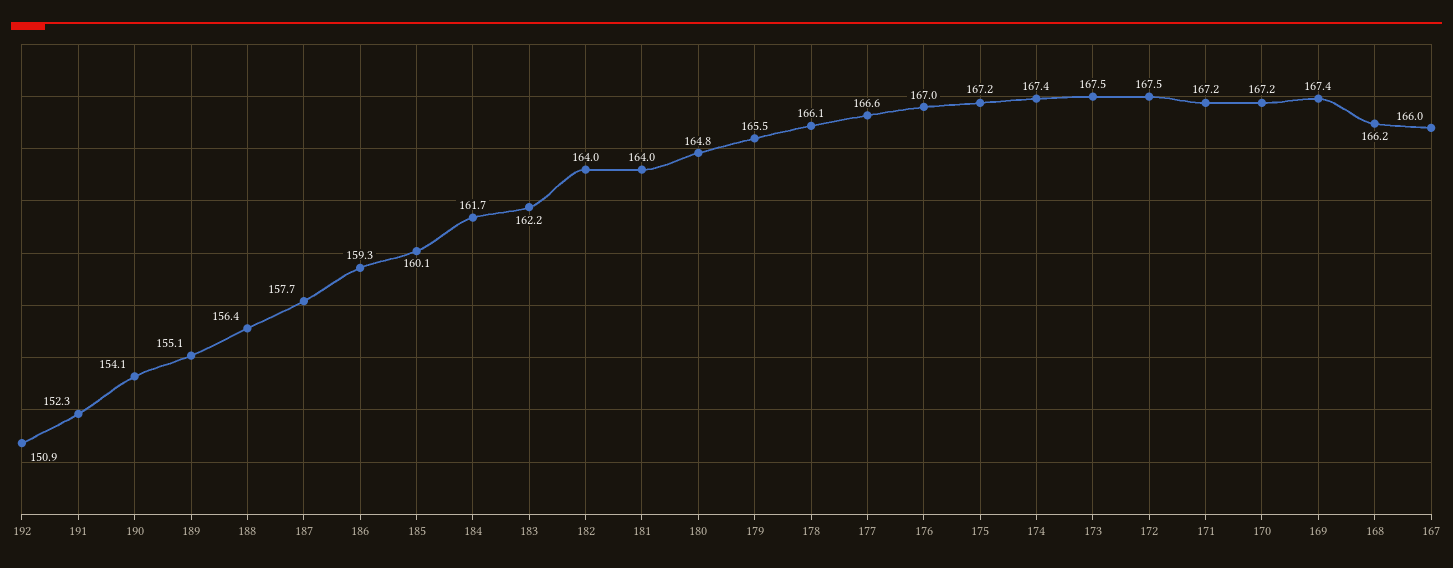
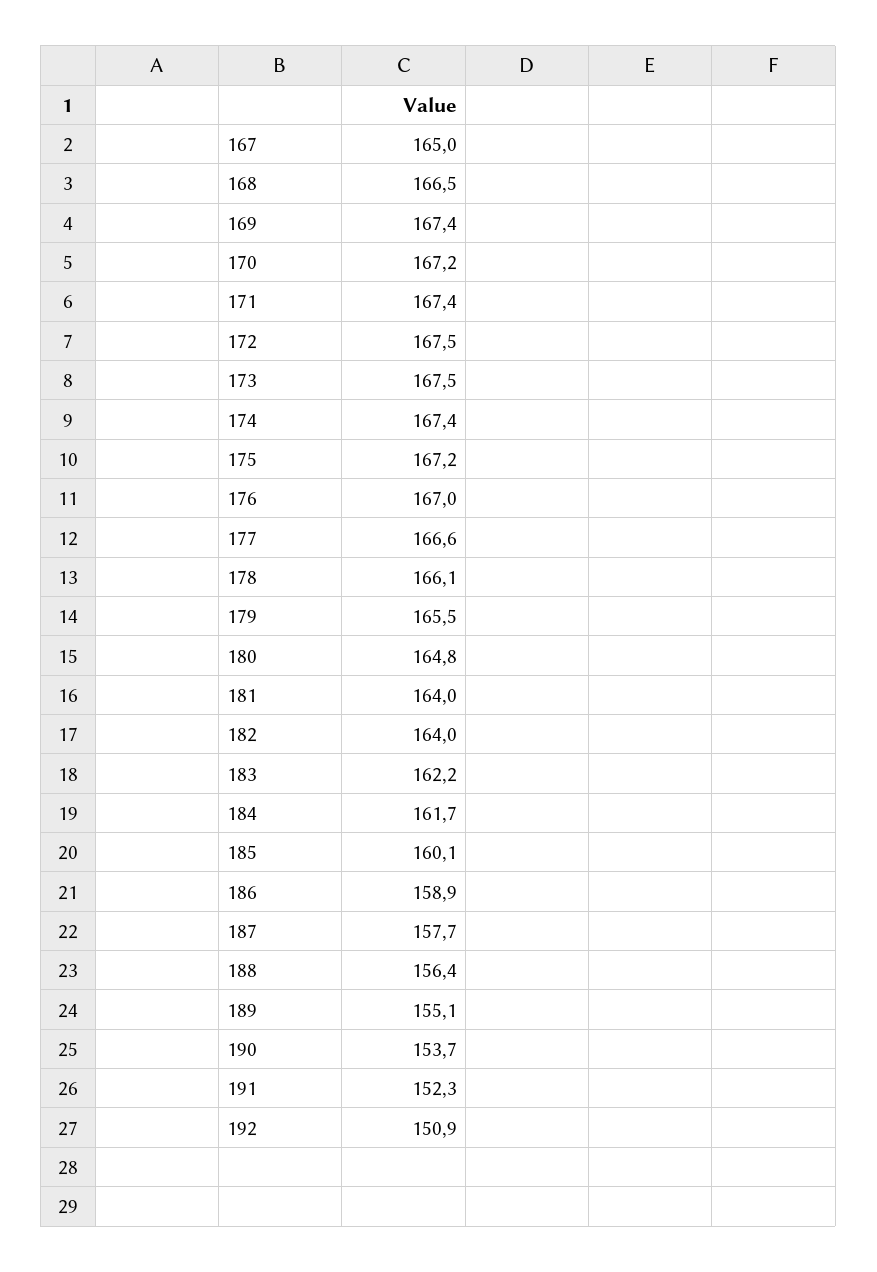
190: 154.1 -> 153.7
186: 159.3 -> 158.9
171: 167.2 -> 167.4
168: 166.2 -> 166.5
167: 166 -> 165

